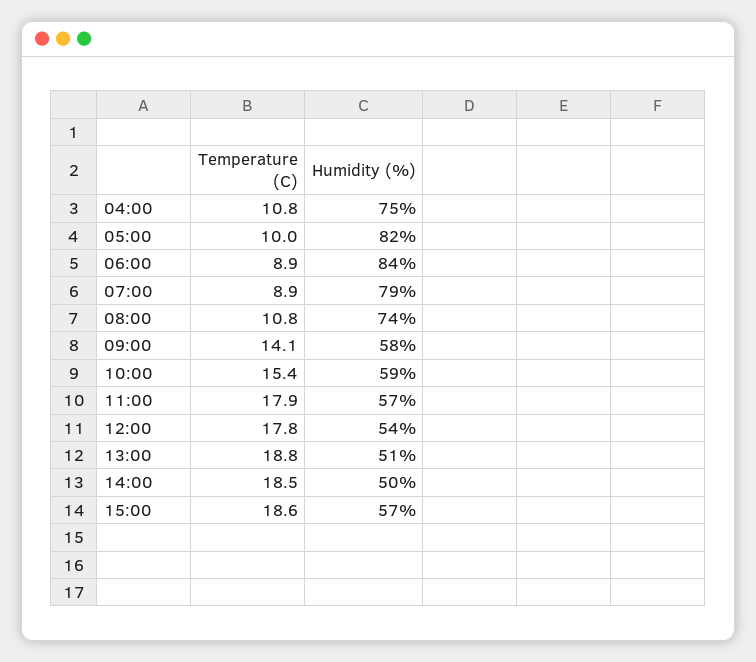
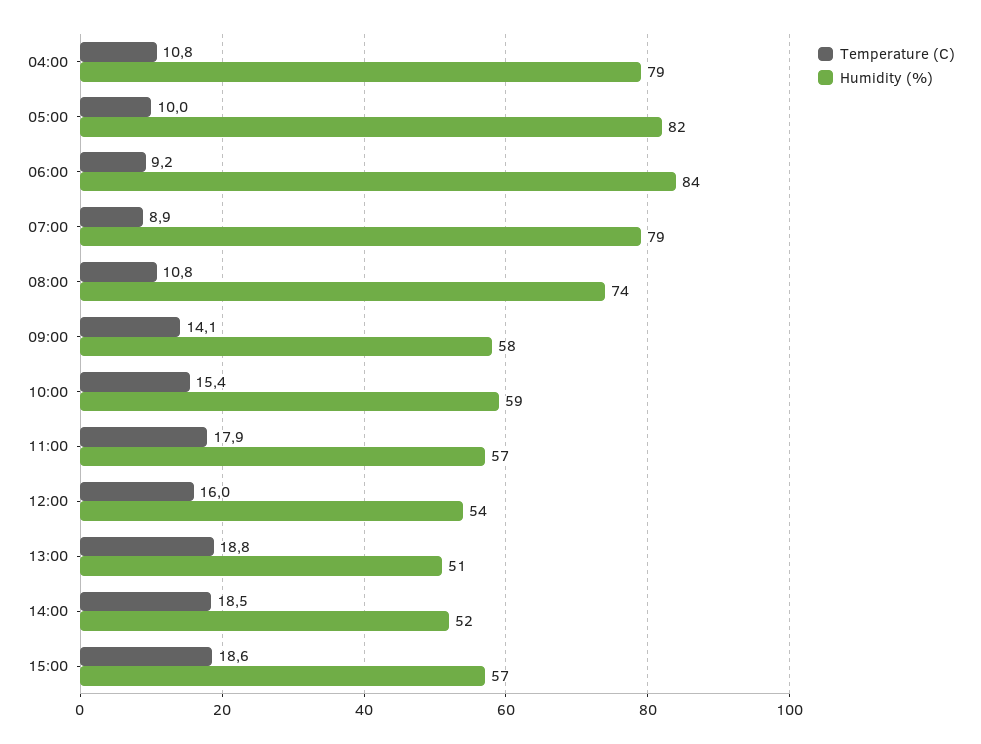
Humidity (%), 04:00: 75 -> 79
Temperature (C), 06:00: 8.9 -> 9.2
Temperature (C), 12:00: 17.8 -> 16
Humidity (%), 14:00: 50 -> 52

